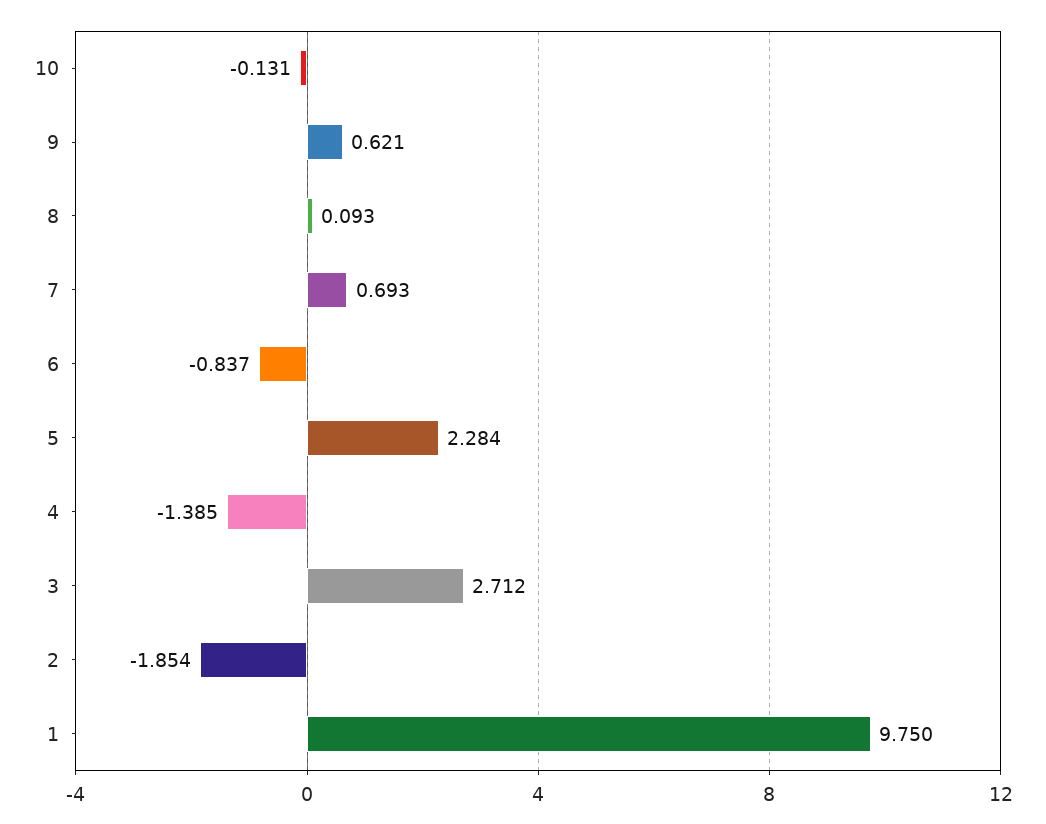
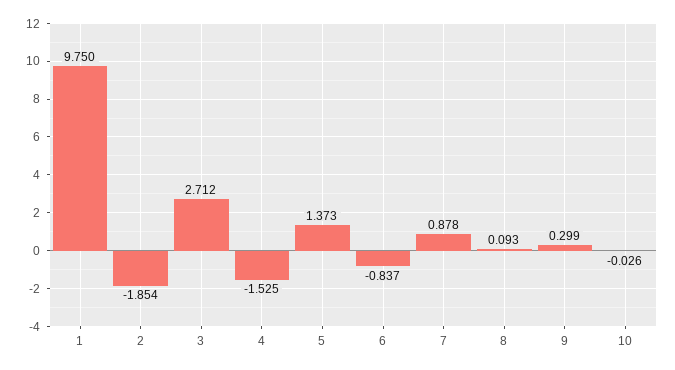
10: -0.131 -> -0.026
9: 0.621 -> 0.299
7: 0.693 -> 0.878
5: 2.284 -> 1.373
4: -1.385 -> -1.525

